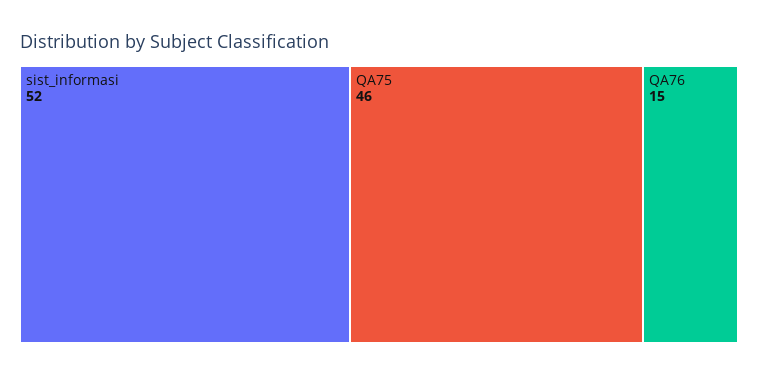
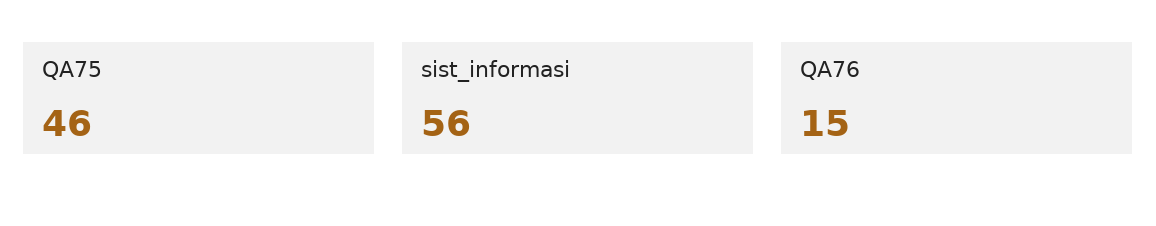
sist_informasi: 52 -> 56

